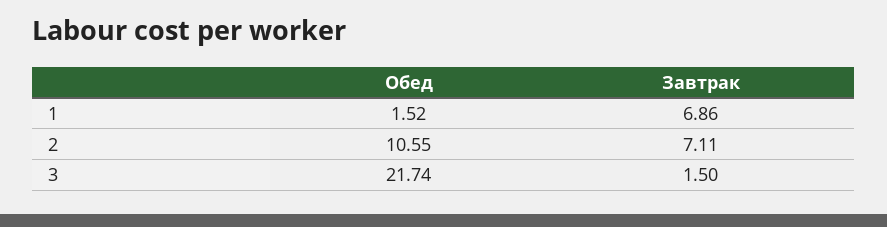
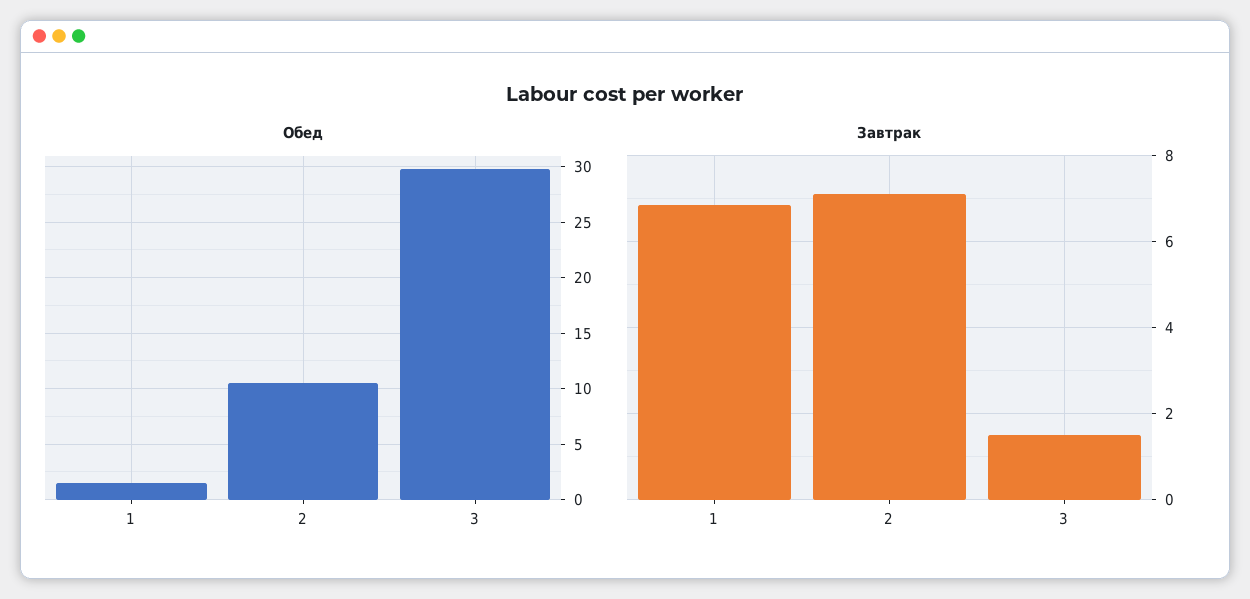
Обед, 3: 21.74 -> 30

